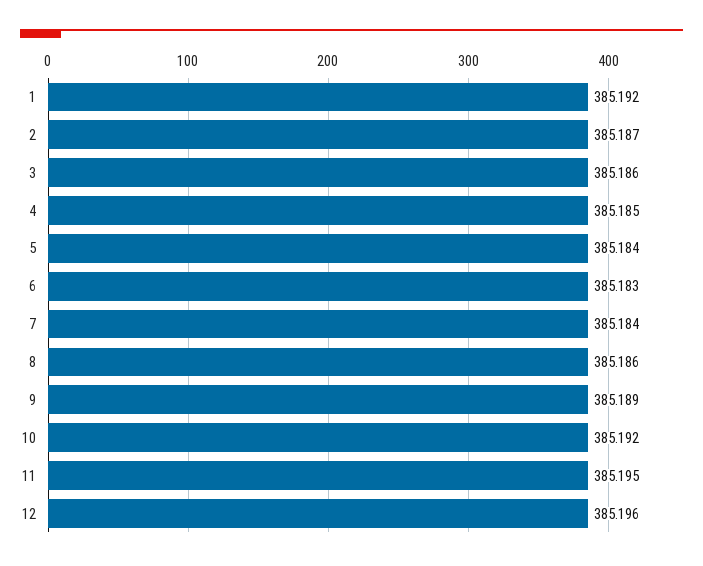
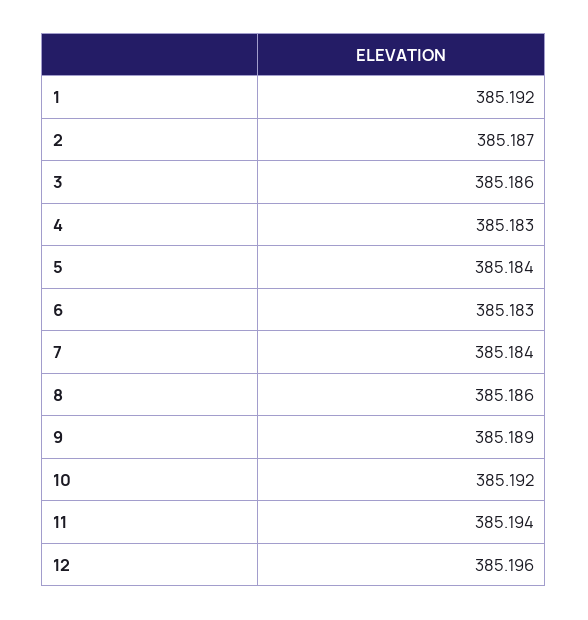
4: 385.185 -> 385.183
11: 385.195 -> 385.194

